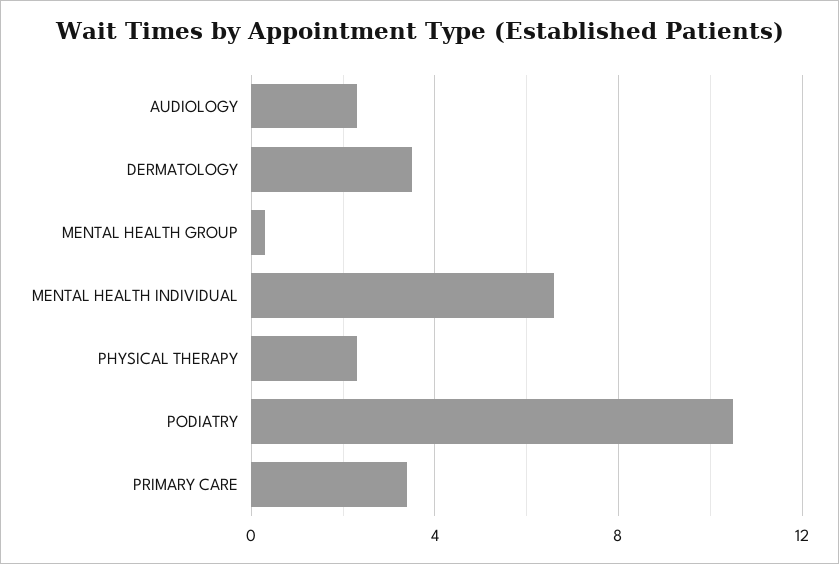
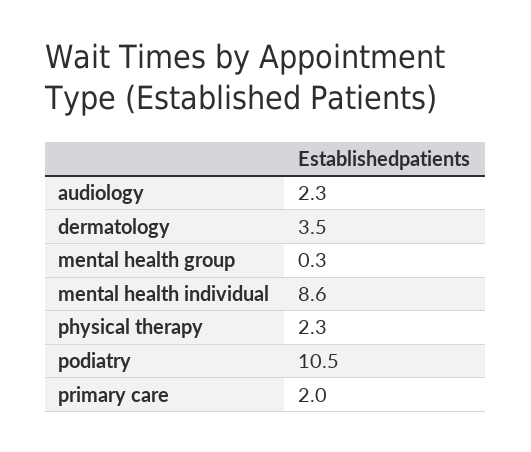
MENTAL HEALTH INDIVIDUAL: 6.5 -> 8.6
PRIMARY CARE: 3.5 -> 2

